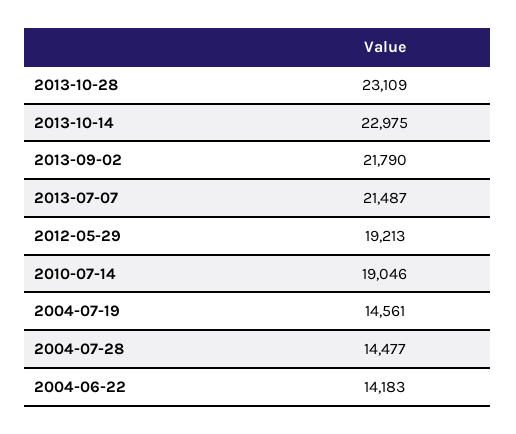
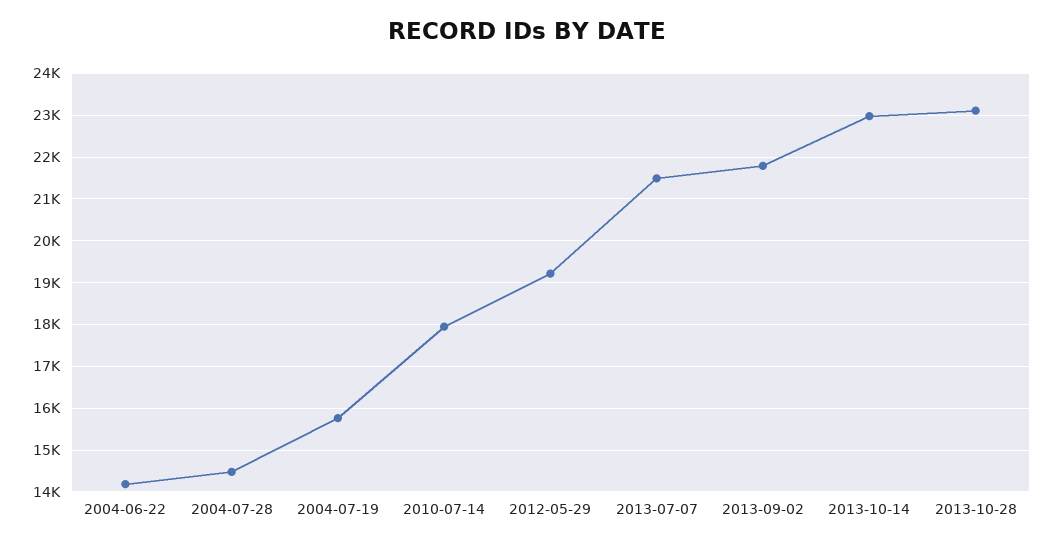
2010-07-14: 19046 -> 18000
2004-07-19: 14561 -> 15800

